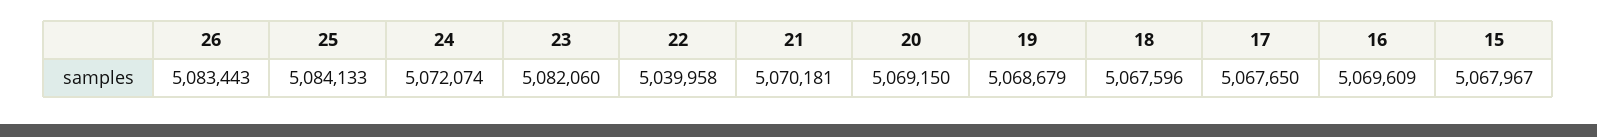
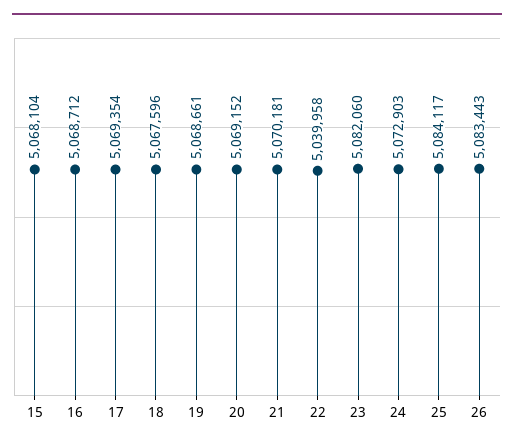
25: 5084133 -> 5084117
24: 5072074 -> 5072903
20: 5069150 -> 5069152
19: 5068679 -> 5068661
17: 5067650 -> 5069354
16: 5069609 -> 5068712
15: 5067967 -> 5068104

